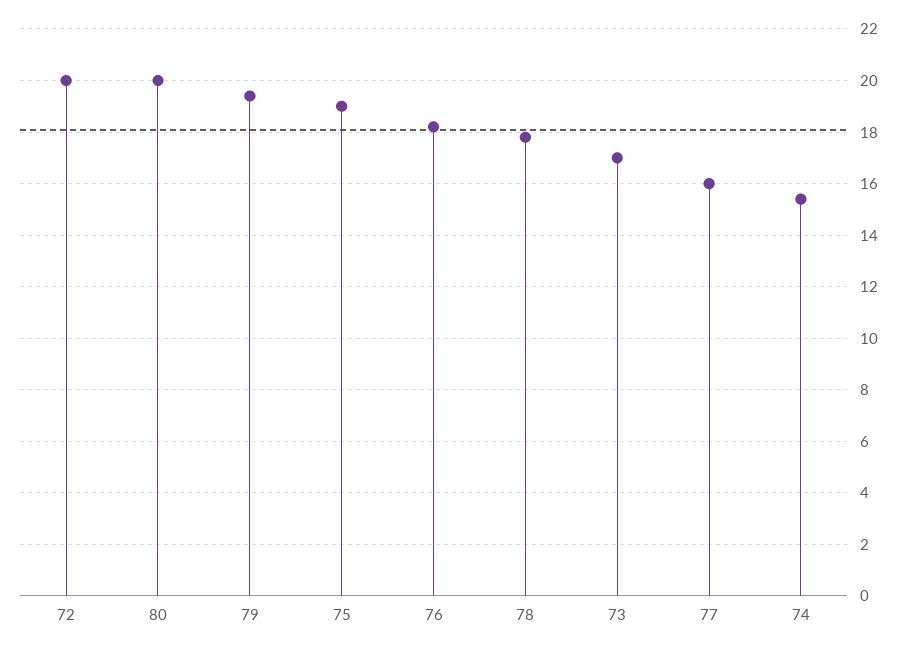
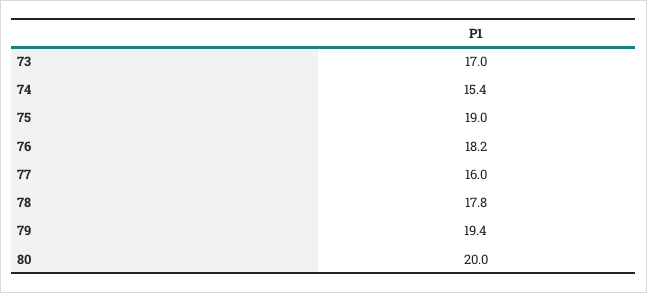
72: 20 -> none

